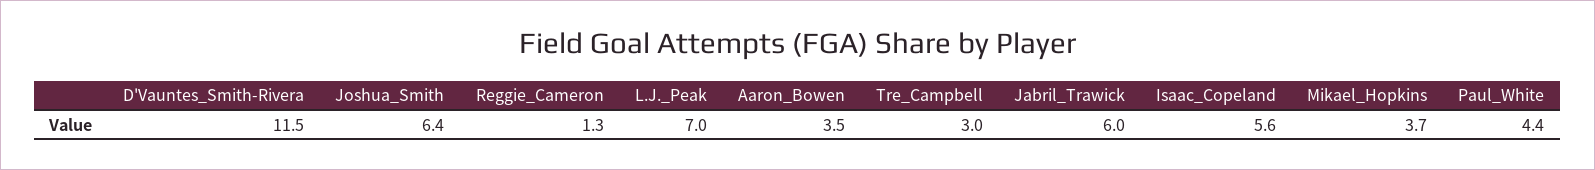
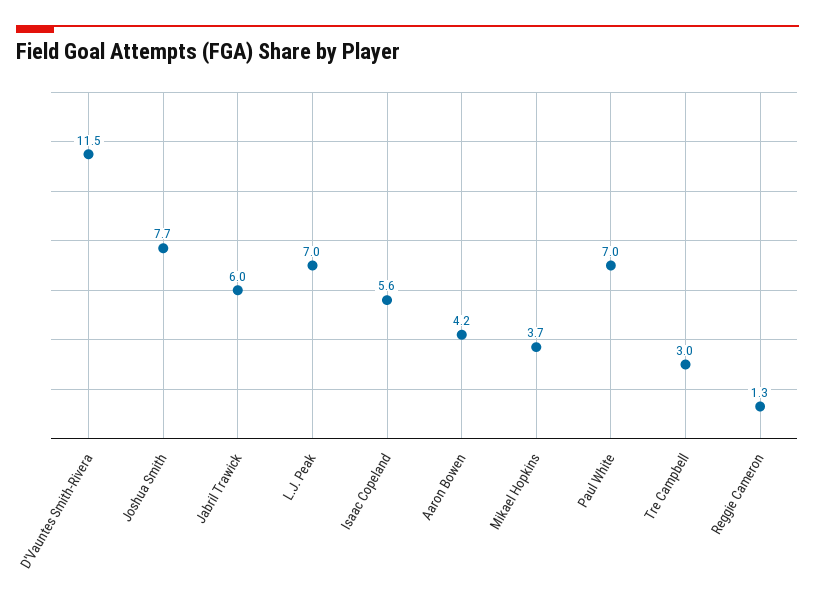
Joshua_Smith: 6.4 -> 7.7
Aaron_Bowen: 3.5 -> 4.2
Paul_White: 4.4 -> 7

